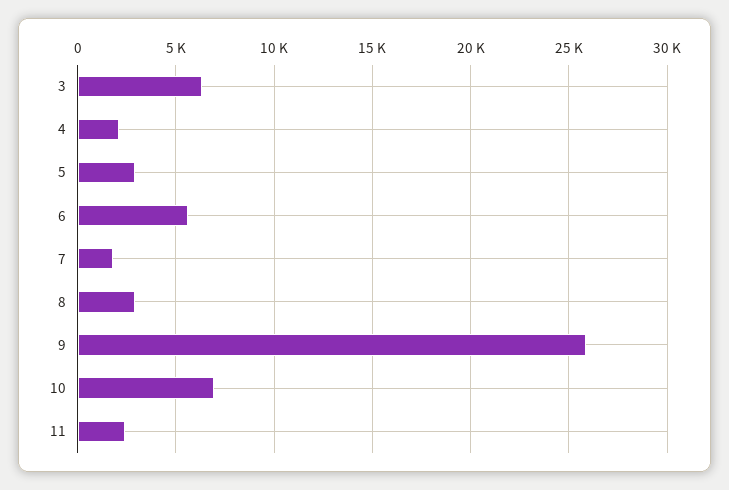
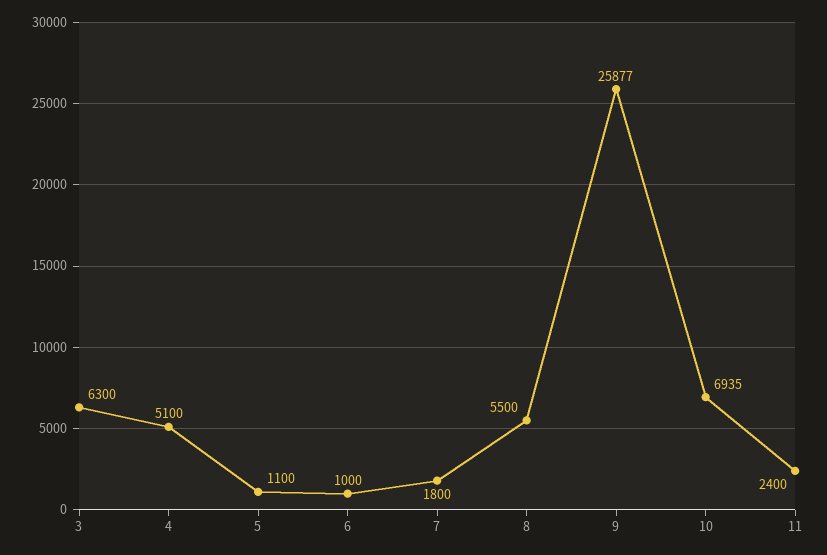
4: 2000 -> 5100
5: 3000 -> 1100
6: 5500 -> 1000
8: 3000 -> 5500

